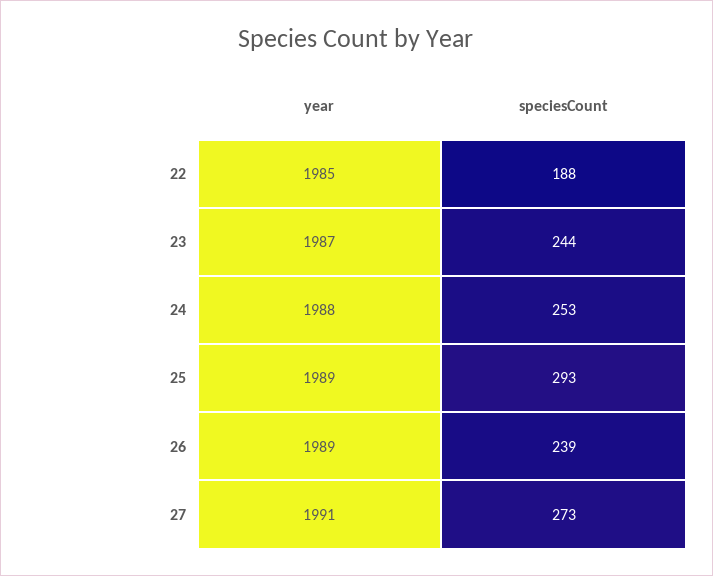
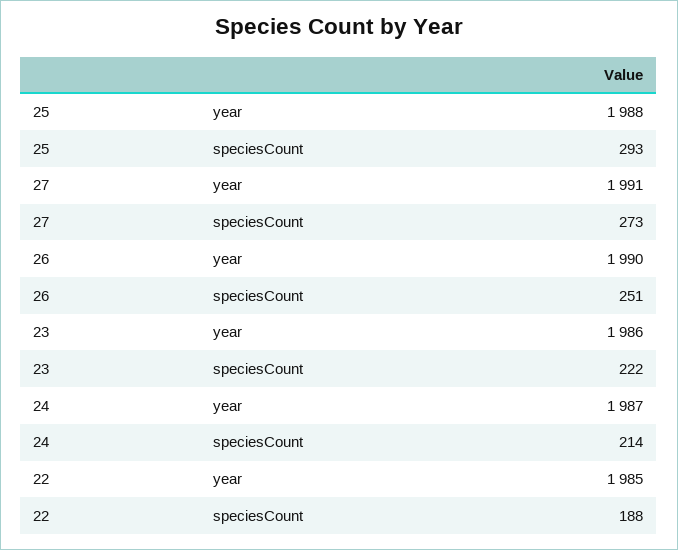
year, 23: 1987 -> 1986
speciesCount, 23: 244 -> 222
year, 24: 1988 -> 1987
speciesCount, 24: 253 -> 214
year, 25: 1989 -> 1988
year, 26: 1989 -> 1990
speciesCount, 26: 239 -> 251

